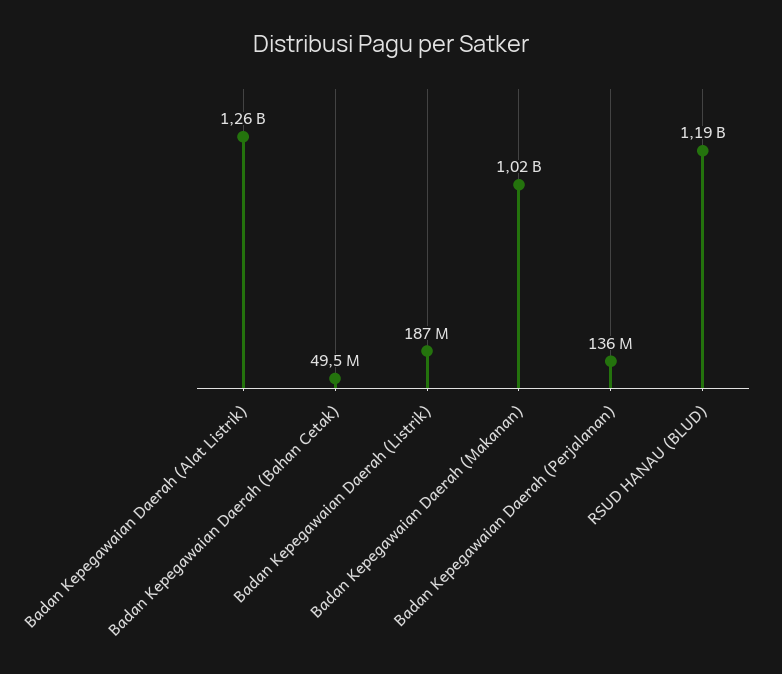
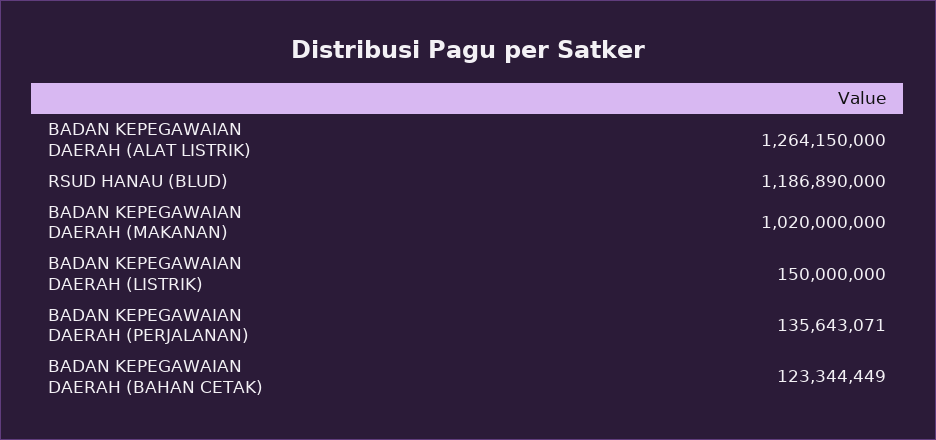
Badan Kepegawaian Daerah (Bahan Cetak): 49500000 -> 123344449
Badan Kepegawaian Daerah (Listrik): 187000000 -> 150000000

